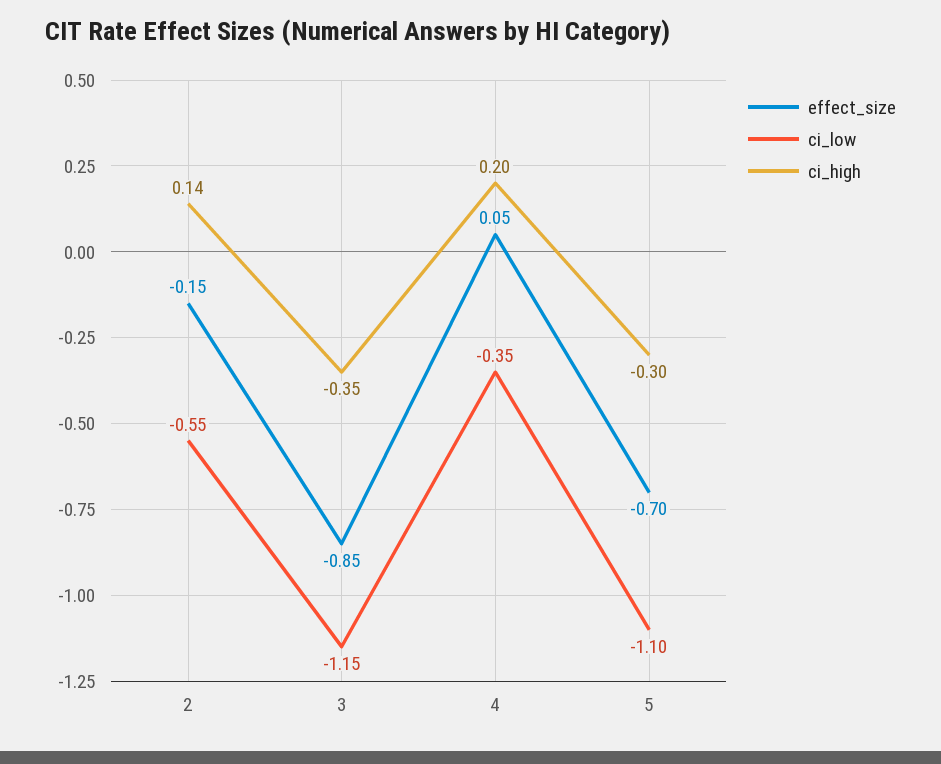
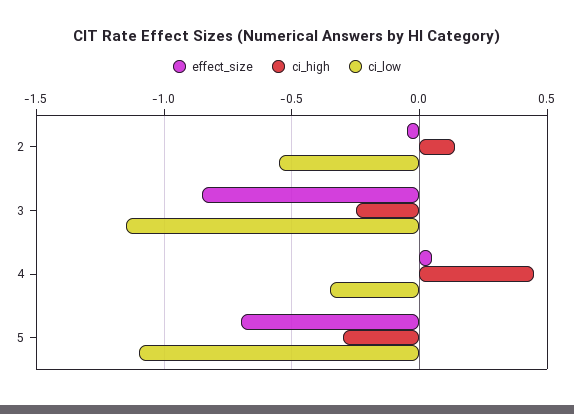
effect_size, 2: -0.15 -> -0.05
ci_high, 3: -0.35 -> -0.25
ci_high, 4: 0.2 -> 0.45

